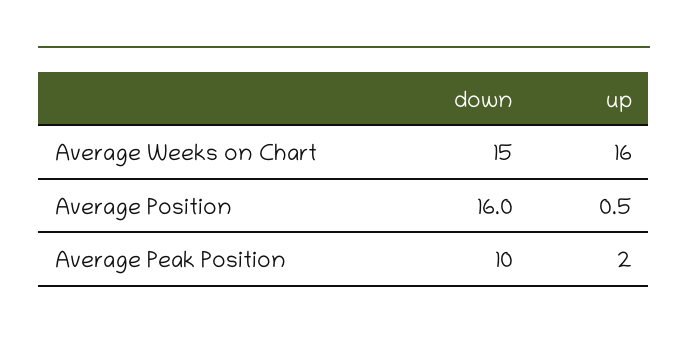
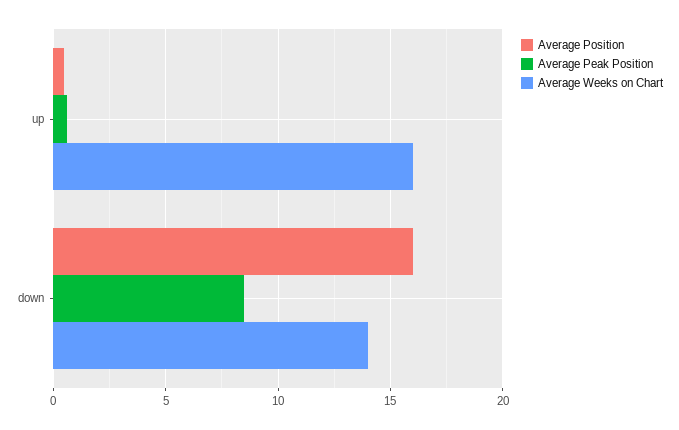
Average Weeks on Chart, down: 15 -> 14
Average Peak Position, down: 10 -> 8.5
Average Peak Position, up: 2 -> 0.5

